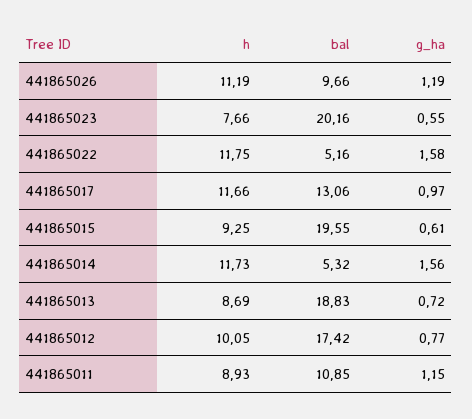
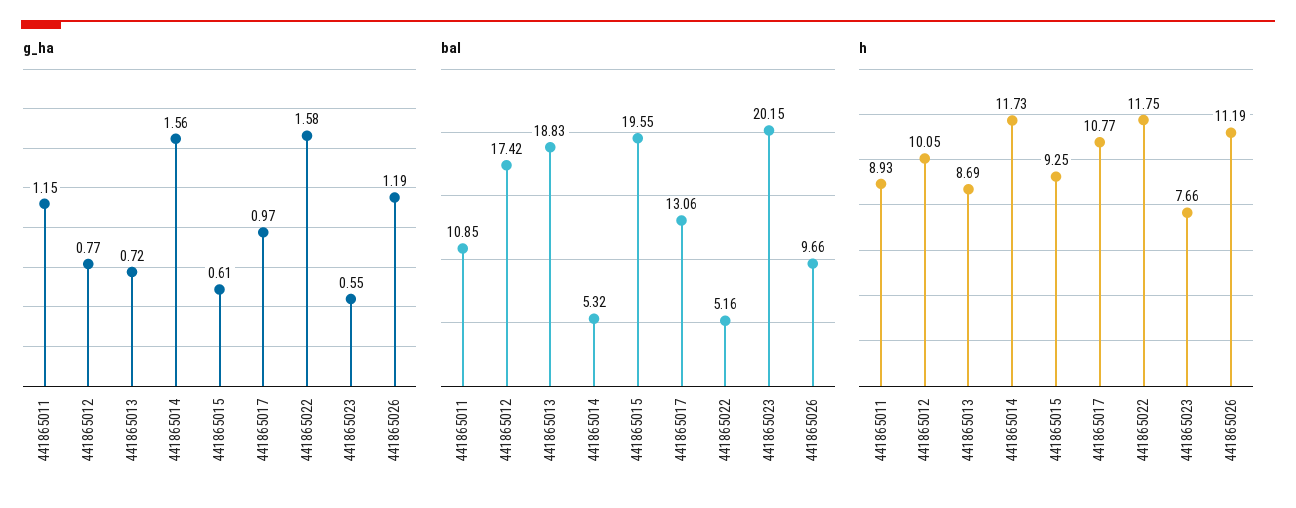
bal, 441865023: 20.16 -> 20.15
h, 441865017: 11.66 -> 10.77

